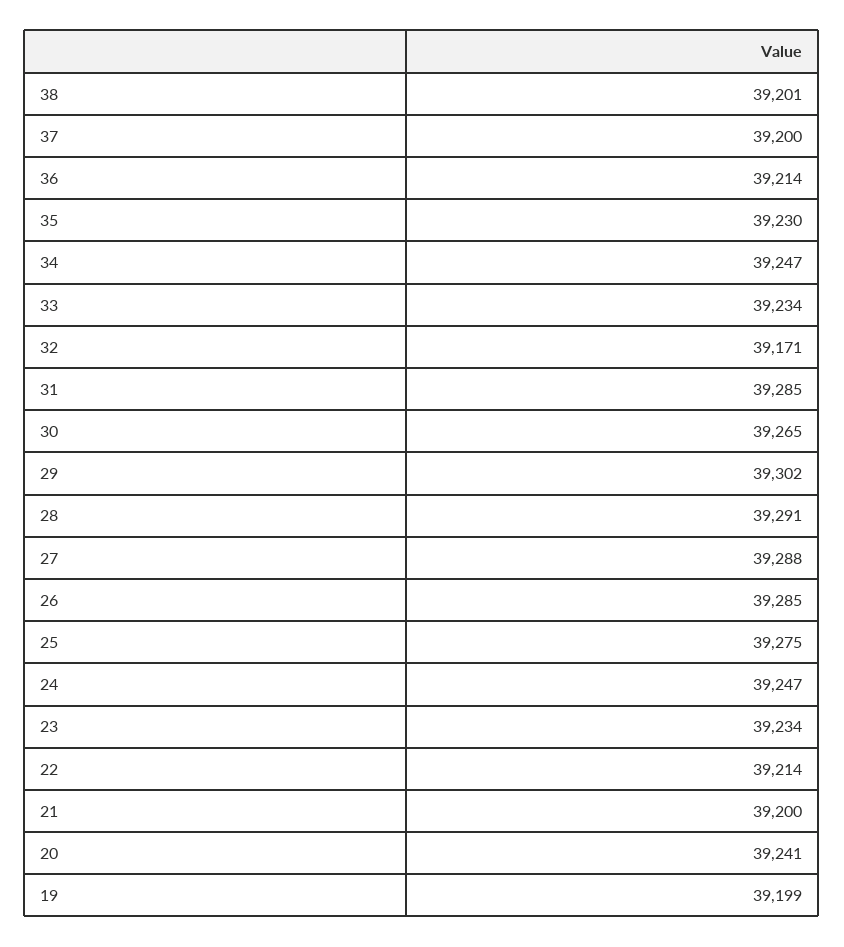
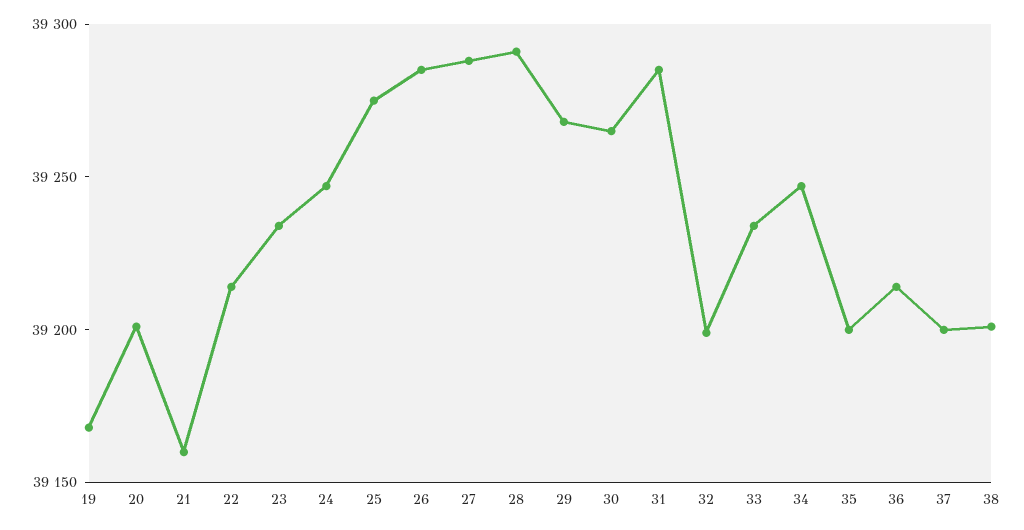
35: 39230 -> 39200
32: 39171 -> 39200
29: 39302 -> 39270
21: 39200 -> 39160
20: 39241 -> 39200
19: 39199 -> 39170

